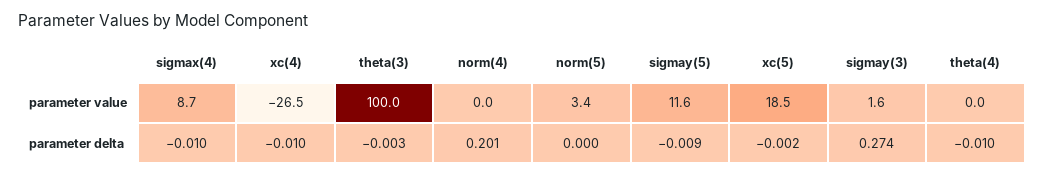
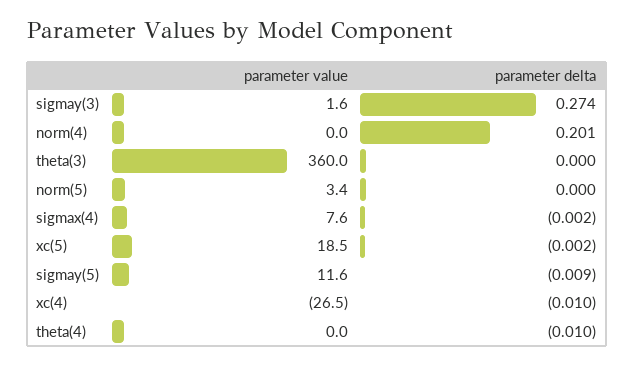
sigmax(4), parameter value: 8.7 -> 7.6
theta(3), parameter value: 100 -> 360
sigmax(4), parameter delta: -0.01 -> -0.002
theta(3), parameter delta: -0.003 -> 0

